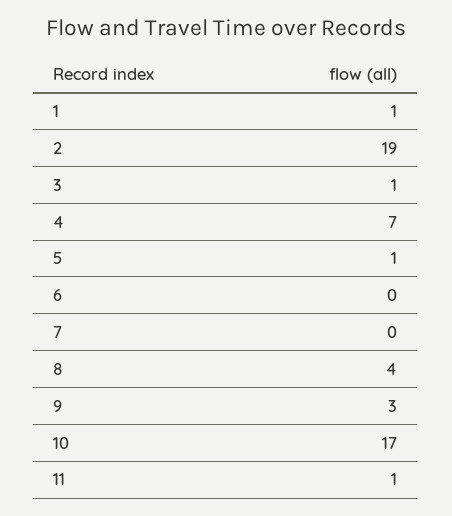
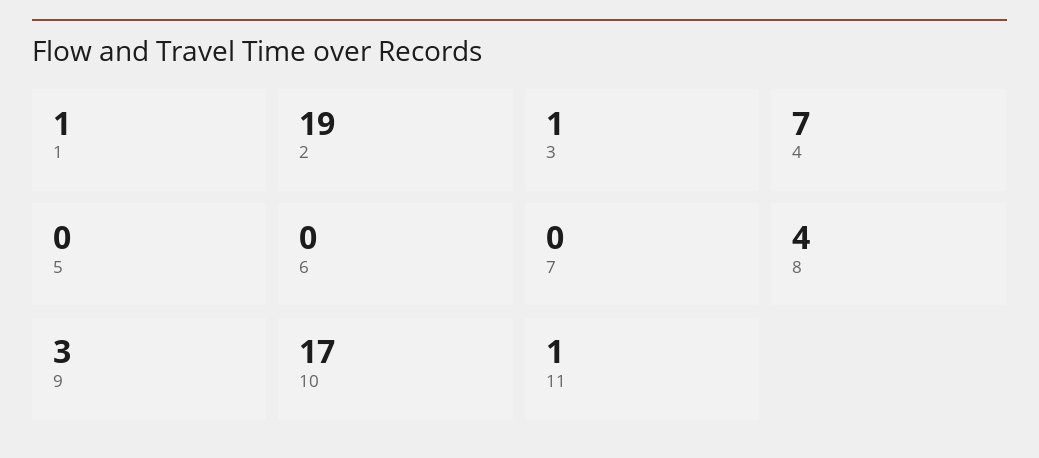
5: 1 -> 0

